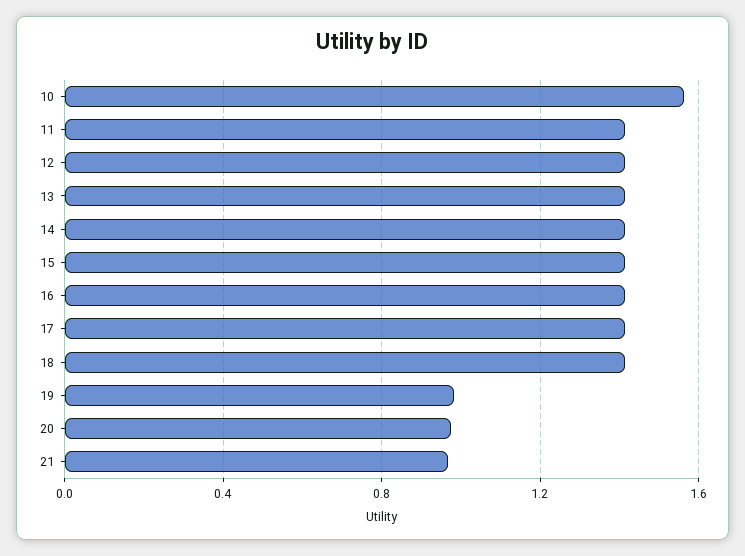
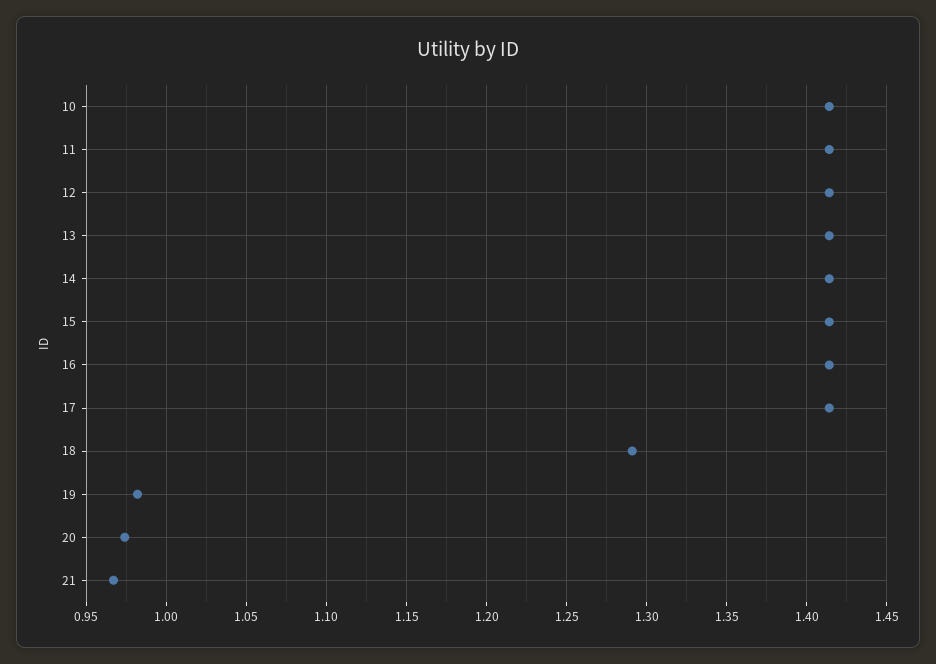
10: 1.55 -> 1.415
18: 1.4 -> 1.29

